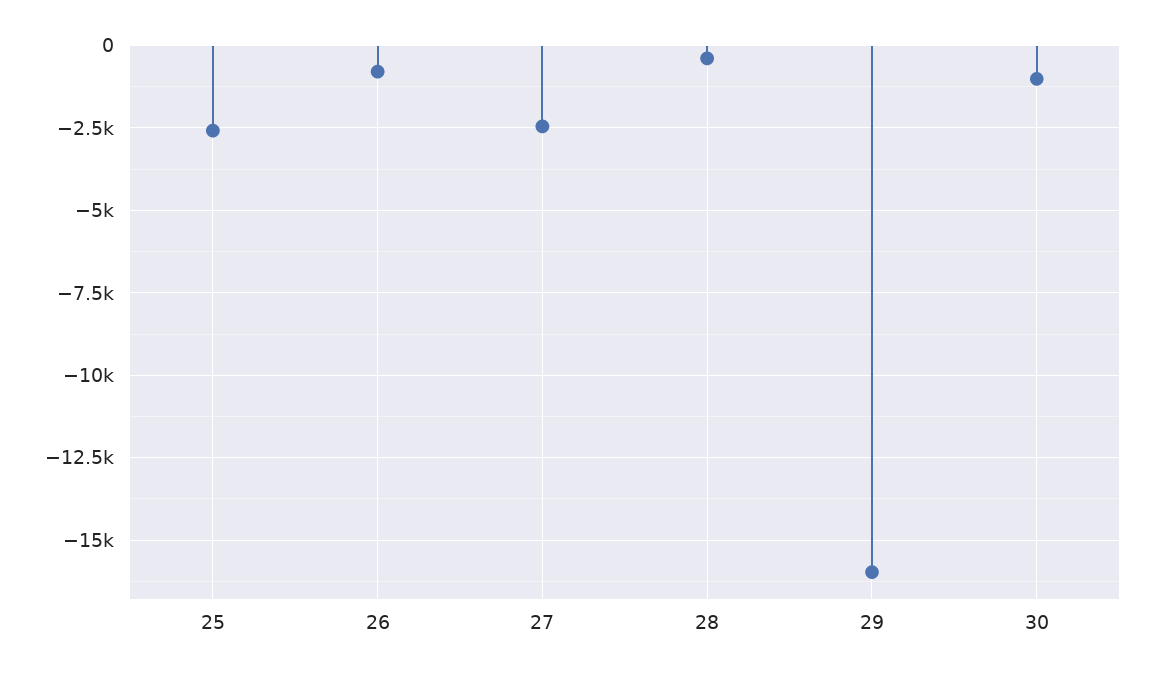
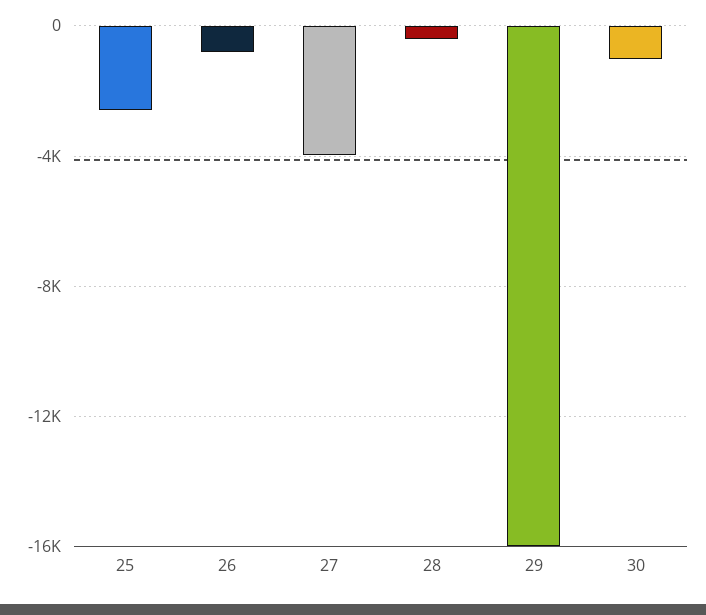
27: -2500 -> -4000

